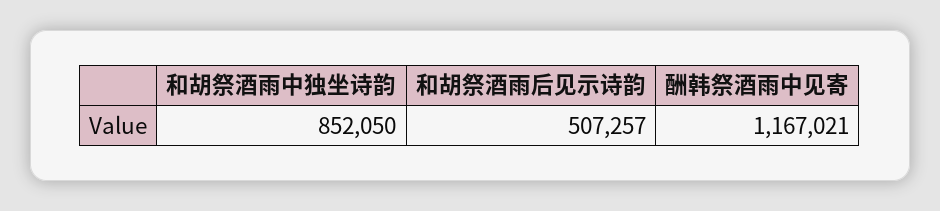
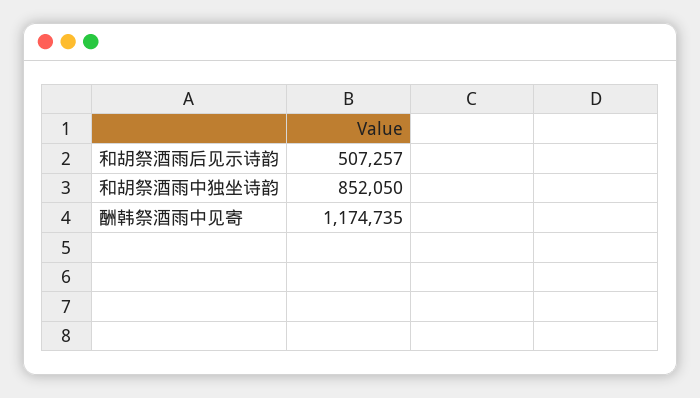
酬韩祭酒雨中见寄: 1167021 -> 1174735

